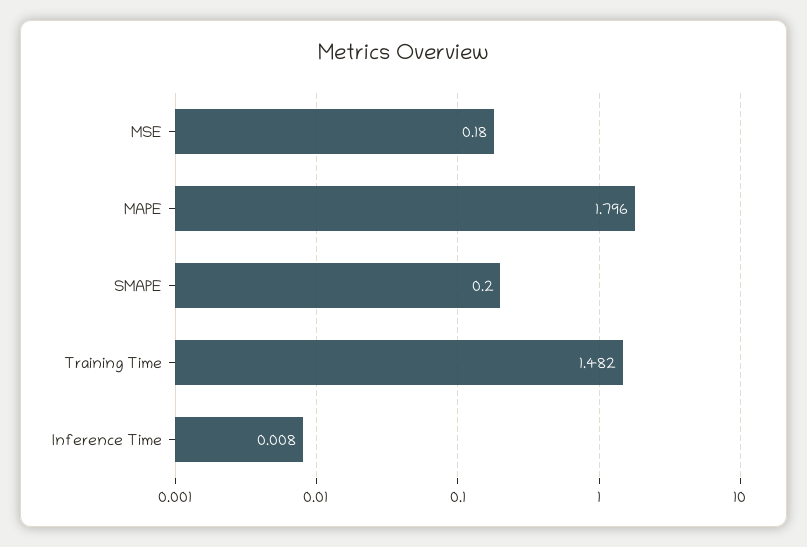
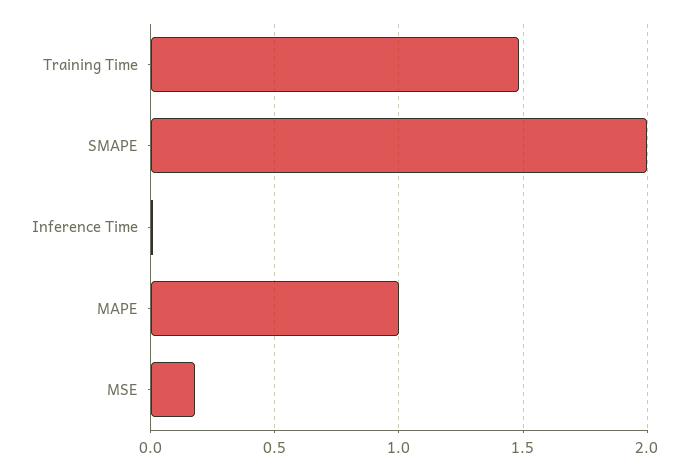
MAPE: 1.796 -> 1
SMAPE: 0.2 -> 2

